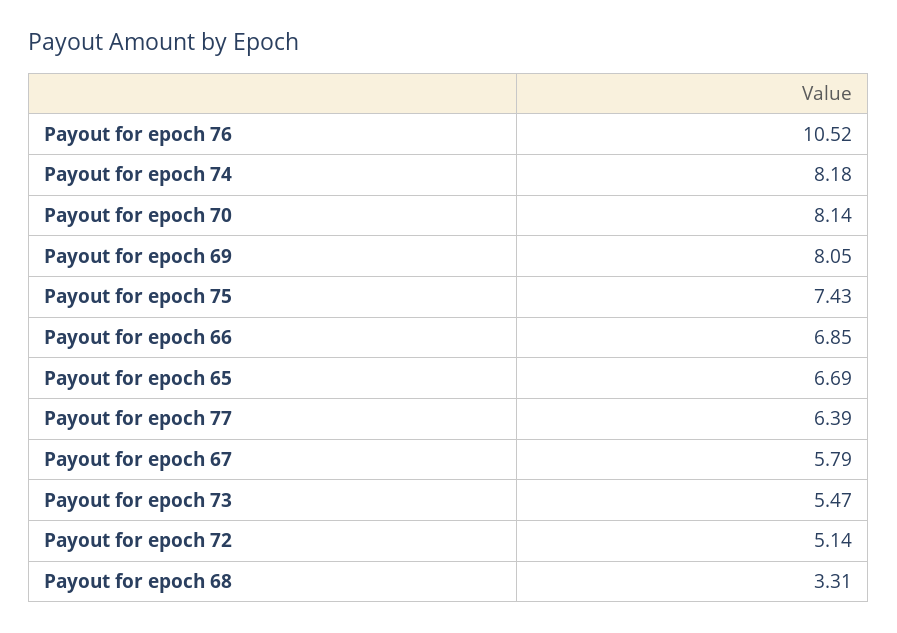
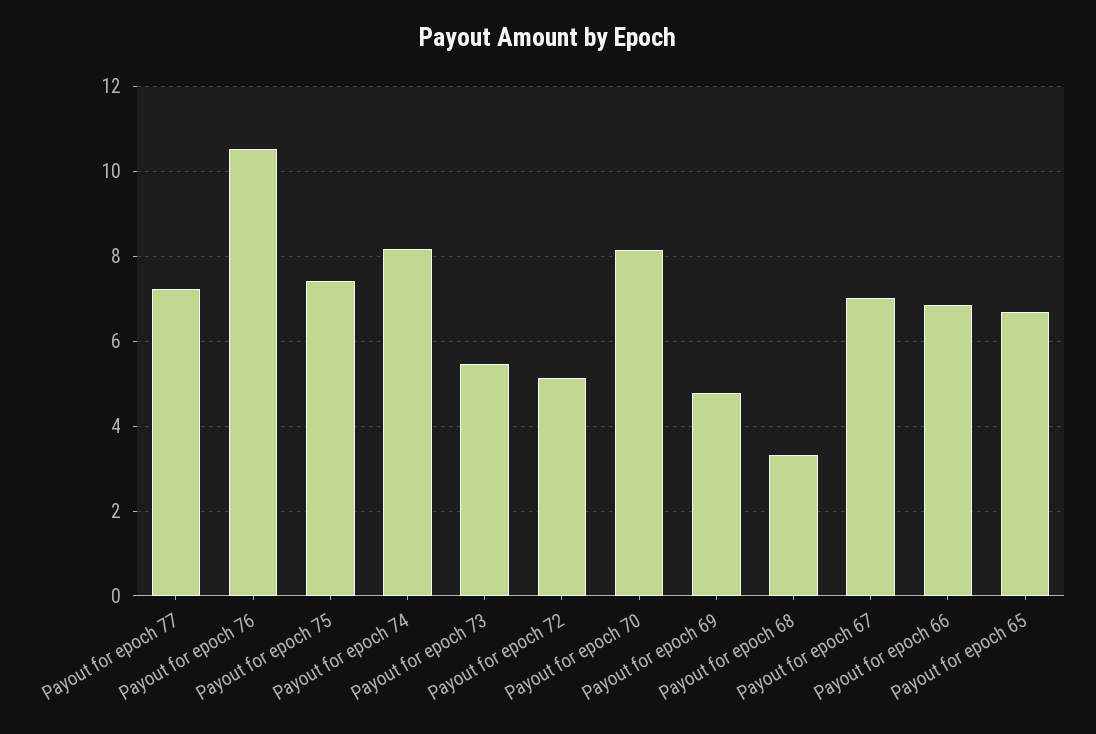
Payout for epoch 69: 8.05 -> 4.8
Payout for epoch 77: 6.39 -> 7.2
Payout for epoch 67: 5.79 -> 7

